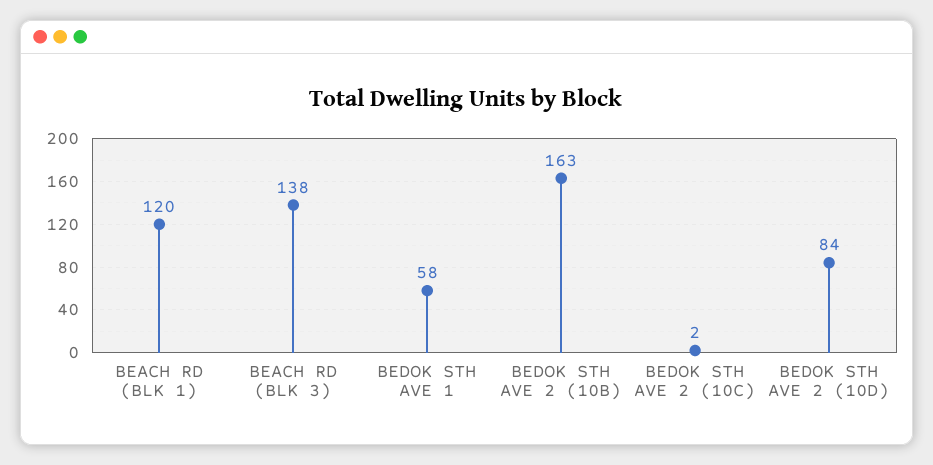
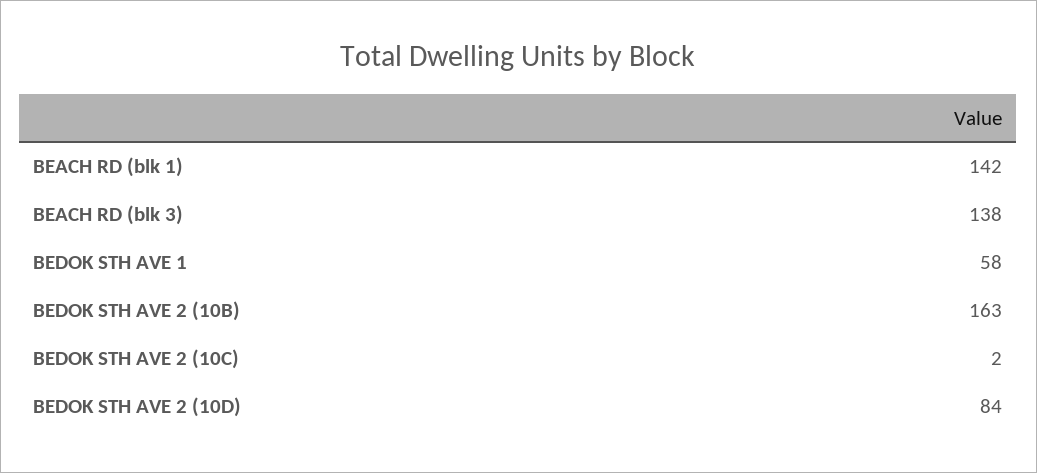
BEACH RD (BLK 1): 120 -> 142

